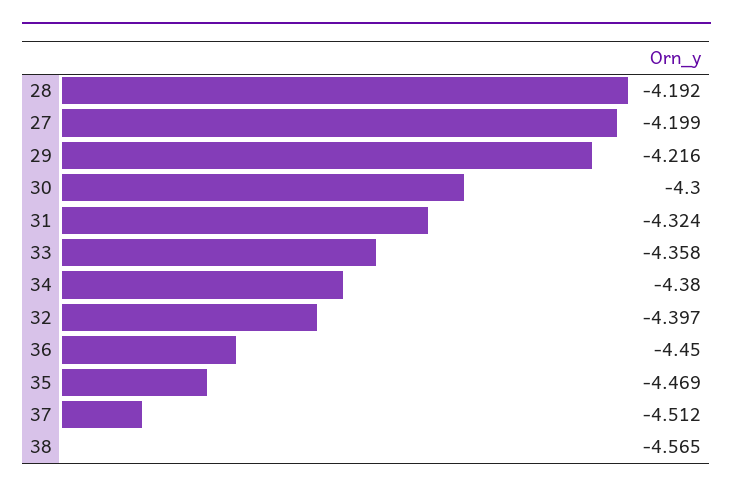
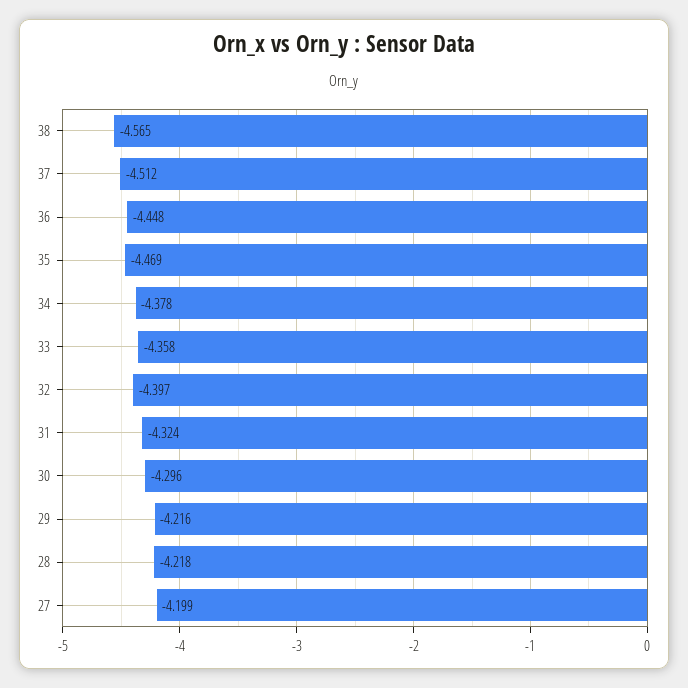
28: -4.192 -> -4.218
30: -4.3 -> -4.296
34: -4.38 -> -4.378
36: -4.45 -> -4.448

